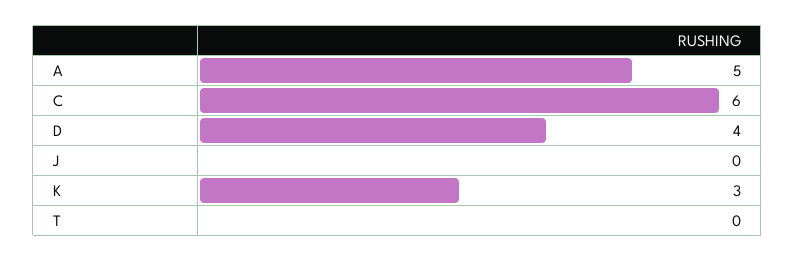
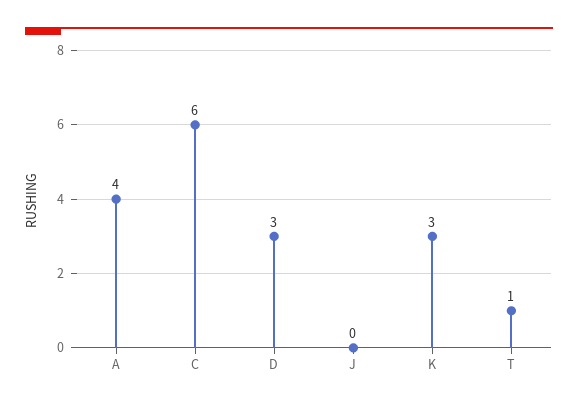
A: 5 -> 4
D: 4 -> 3
T: 0 -> 1

